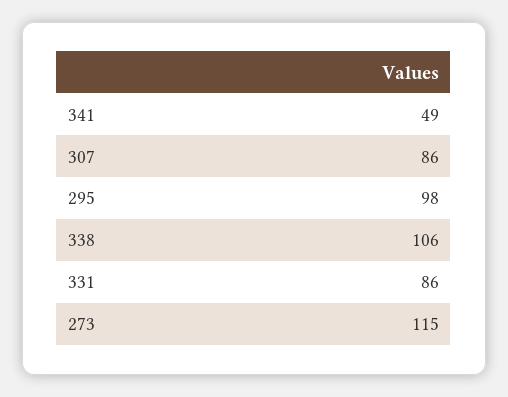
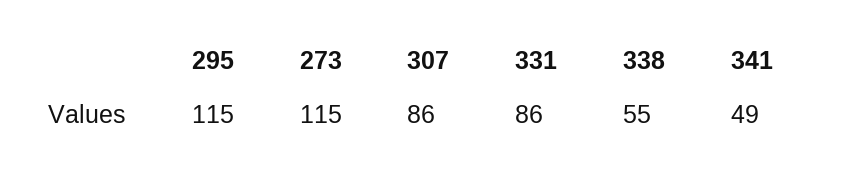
295: 98 -> 115
338: 106 -> 55

